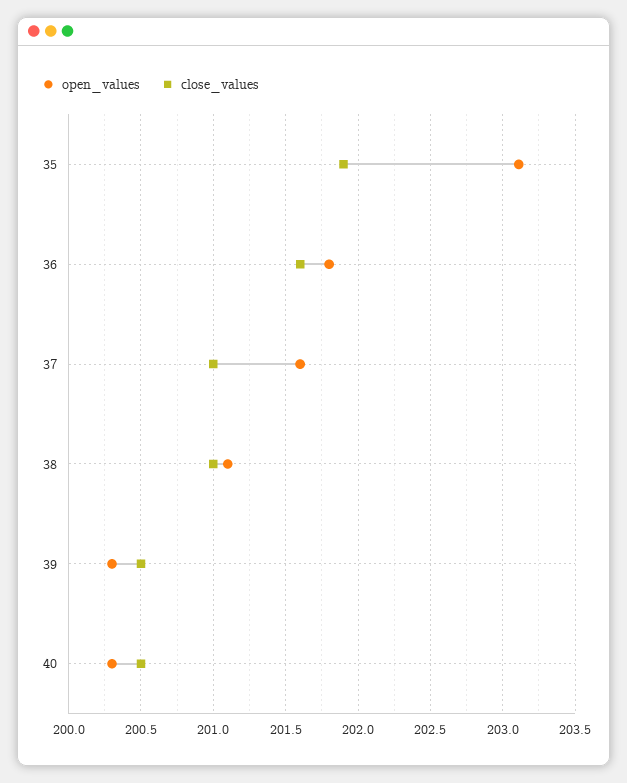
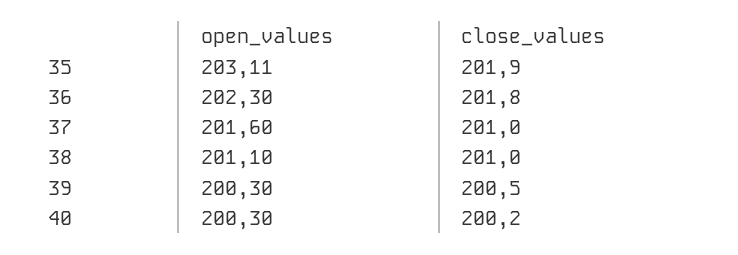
open_values, 36: 201.8 -> 202.3
close_values, 36: 201.6 -> 201.8
close_values, 40: 200.5 -> 200.2

